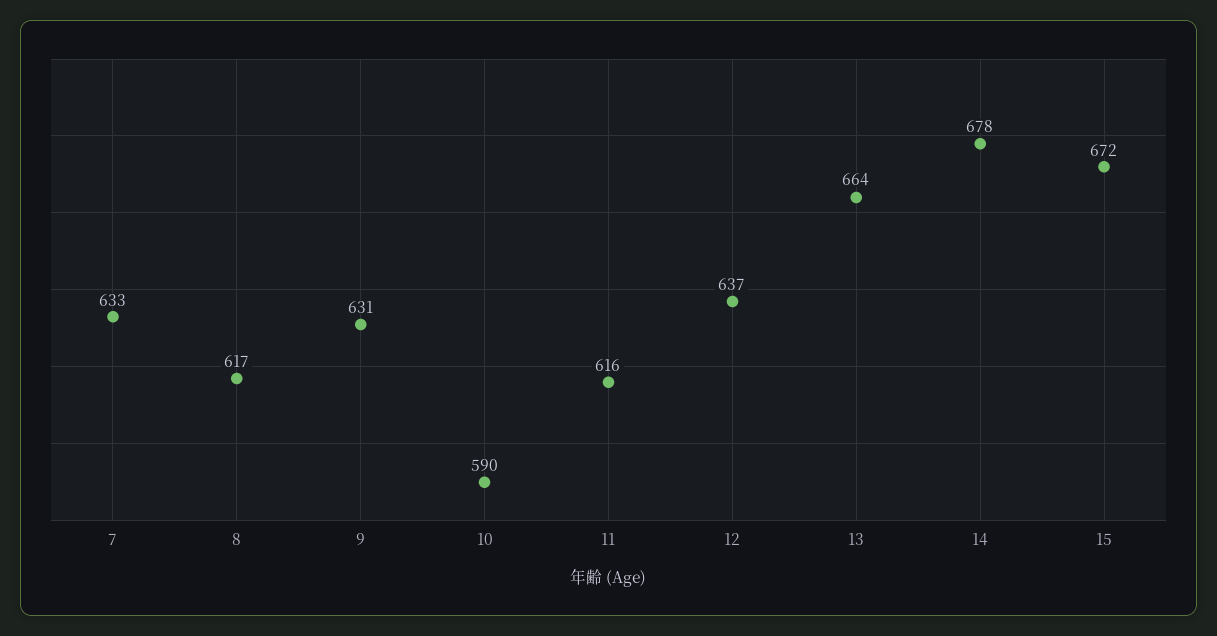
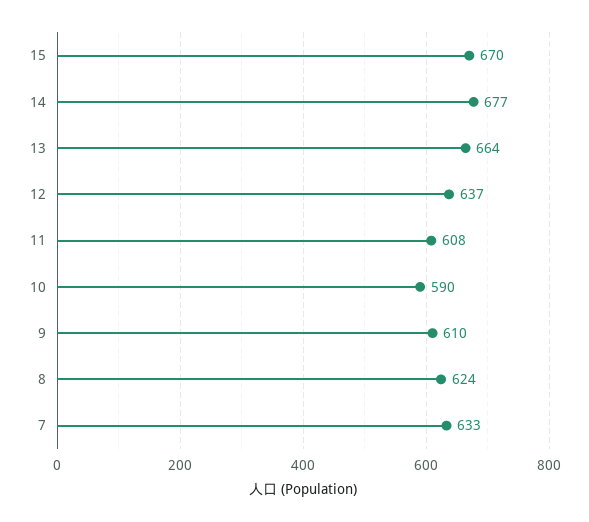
8: 617 -> 624
9: 631 -> 610
11: 616 -> 608
14: 678 -> 677
15: 672 -> 670

